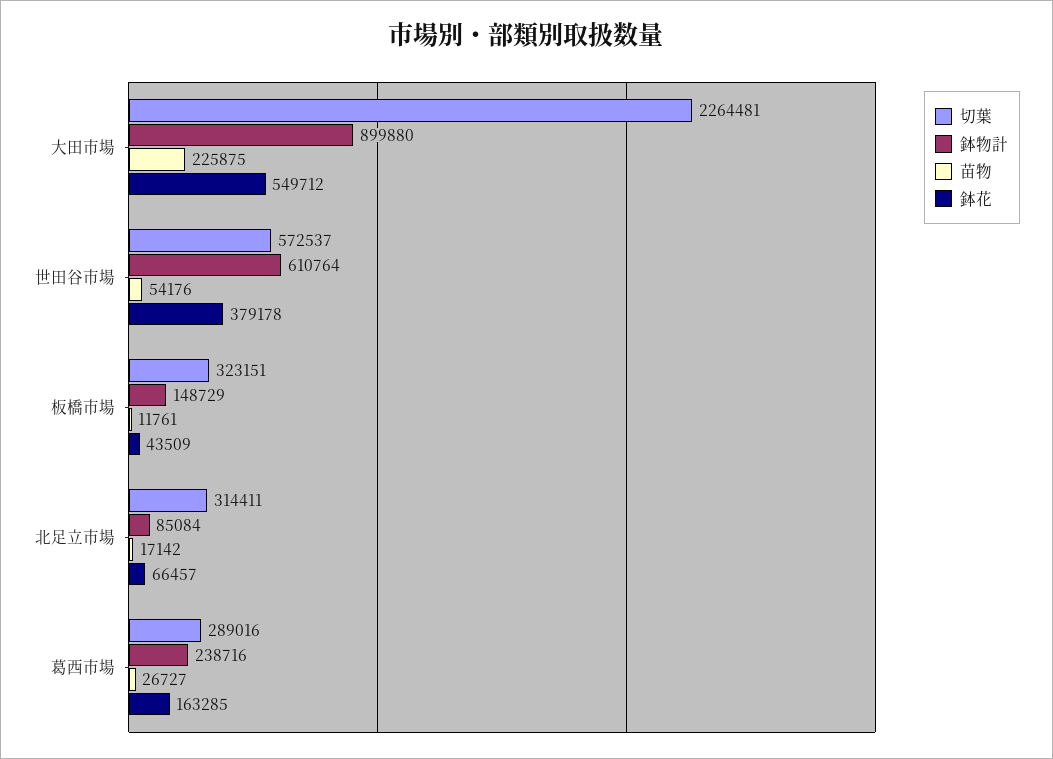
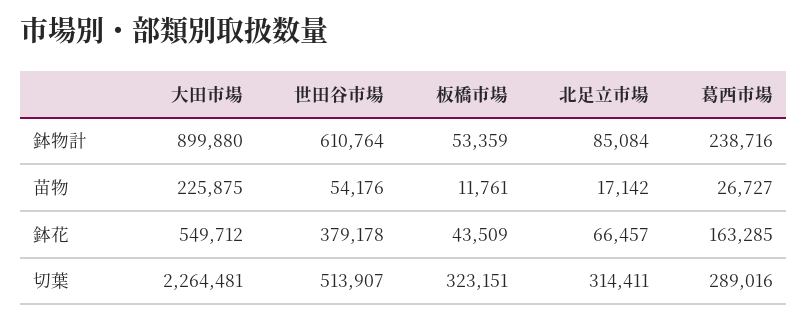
切葉, 世田谷市場: 572537 -> 513907
鉢物計, 板橋市場: 148729 -> 53359

